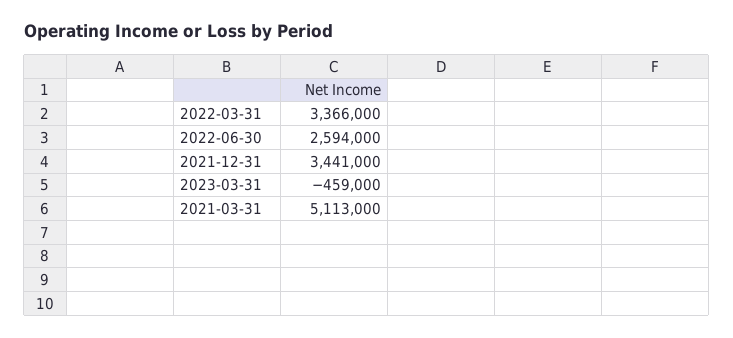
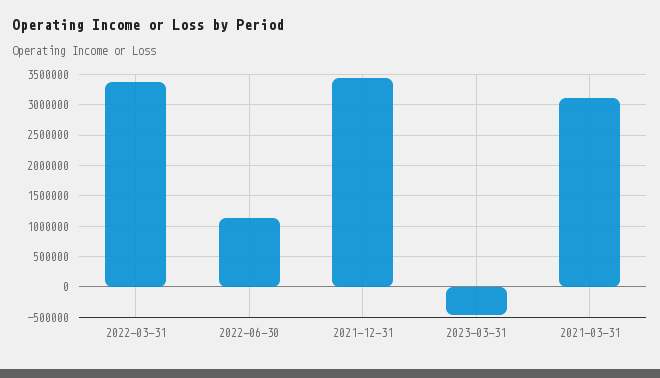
2022-06-30: 2594000 -> 1100000
2021-03-31: 5113000 -> 3100000

